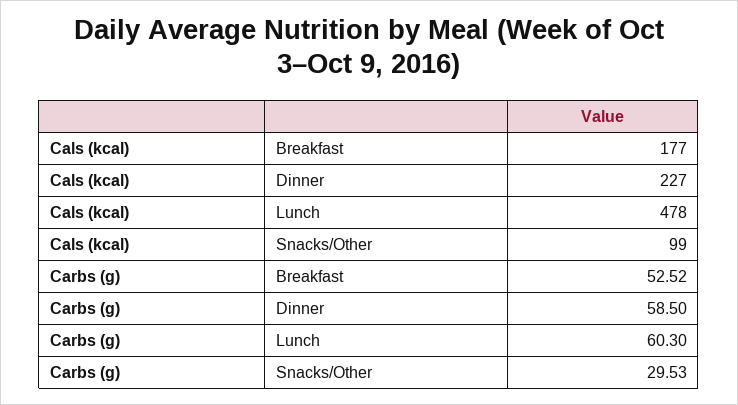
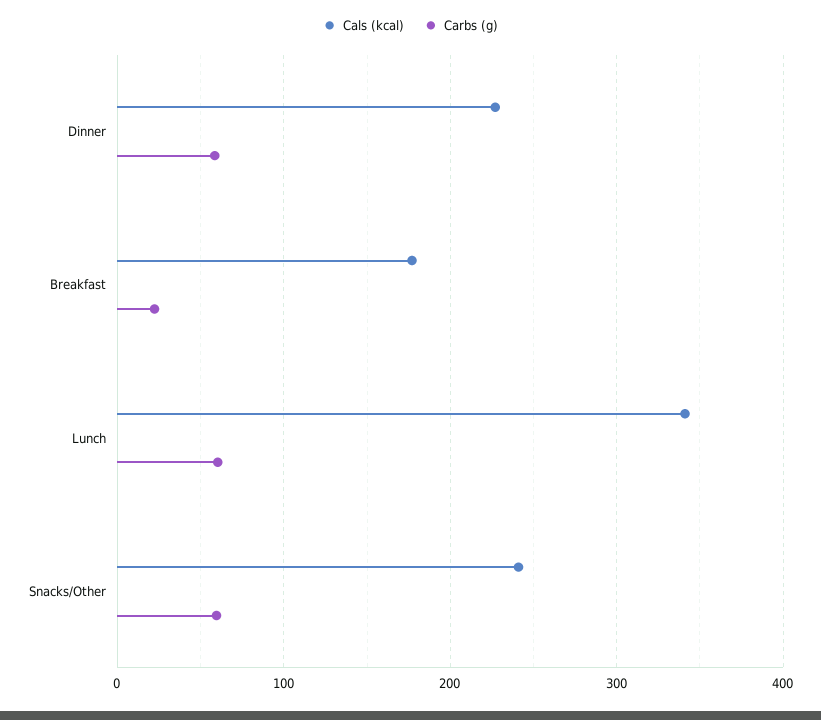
Cals (kcal), Lunch: 478 -> 340
Cals (kcal), Snacks/Other: 99 -> 240
Carbs (g), Breakfast: 52.52 -> 20
Carbs (g), Snacks/Other: 29.53 -> 60

